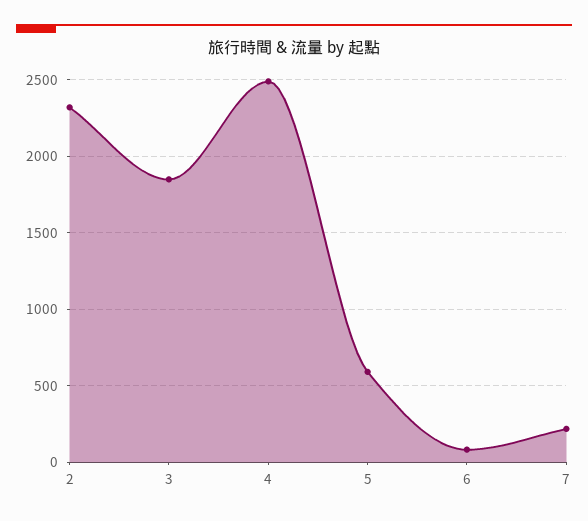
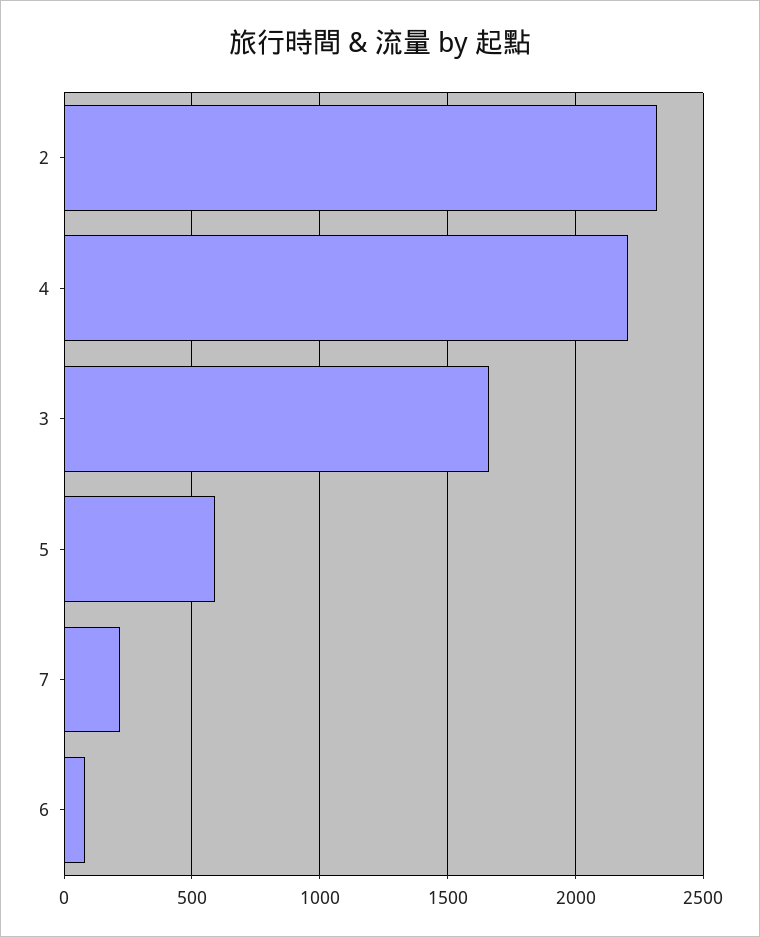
3: 1850 -> 1650
4: 2500 -> 2200

